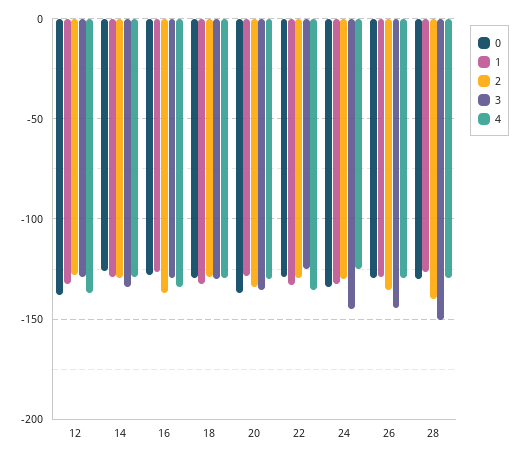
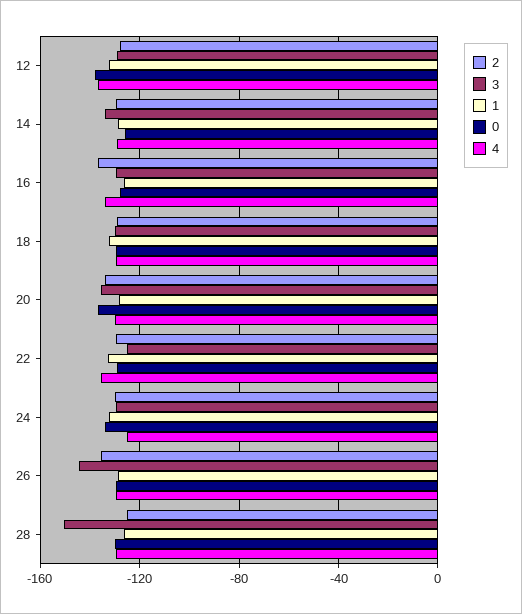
3, 24: -145 -> -130
2, 28: -140 -> -125

